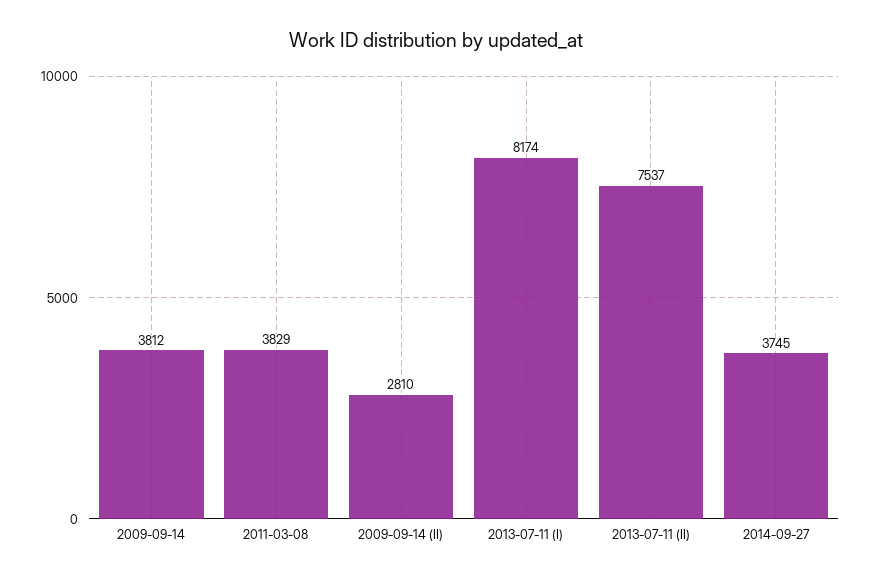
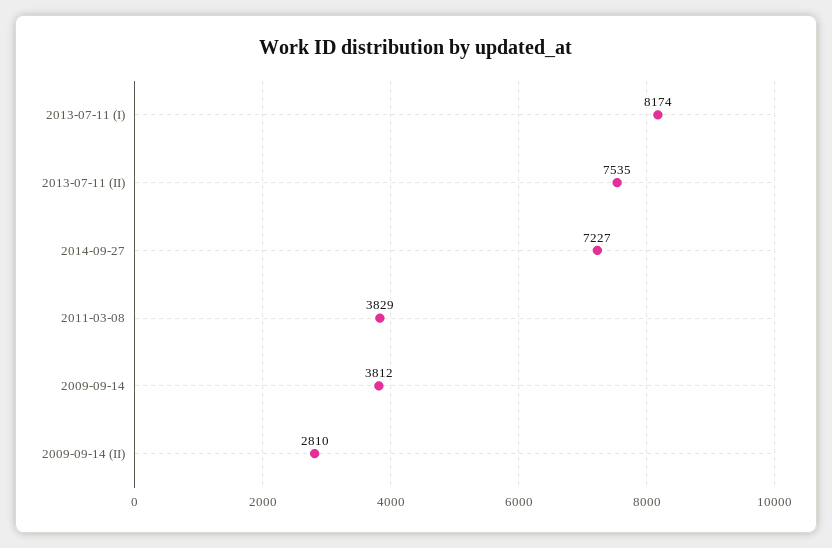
2013-07-11 (II): 7537 -> 7535
2014-09-27: 3745 -> 7227

